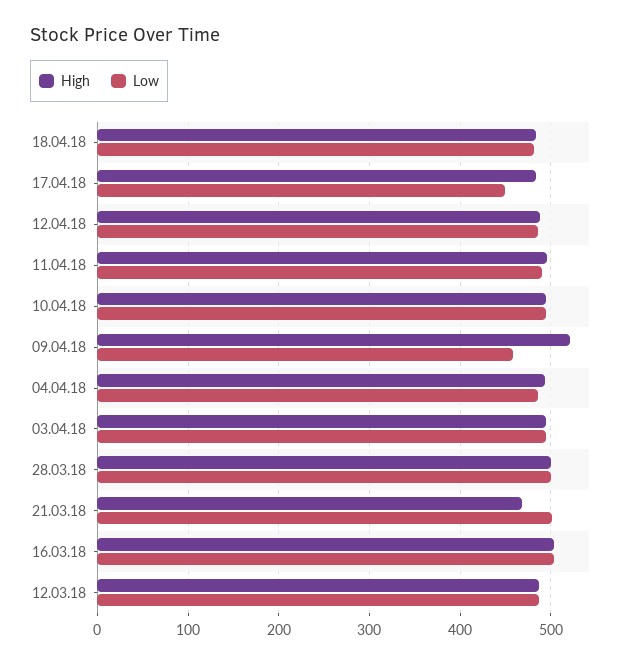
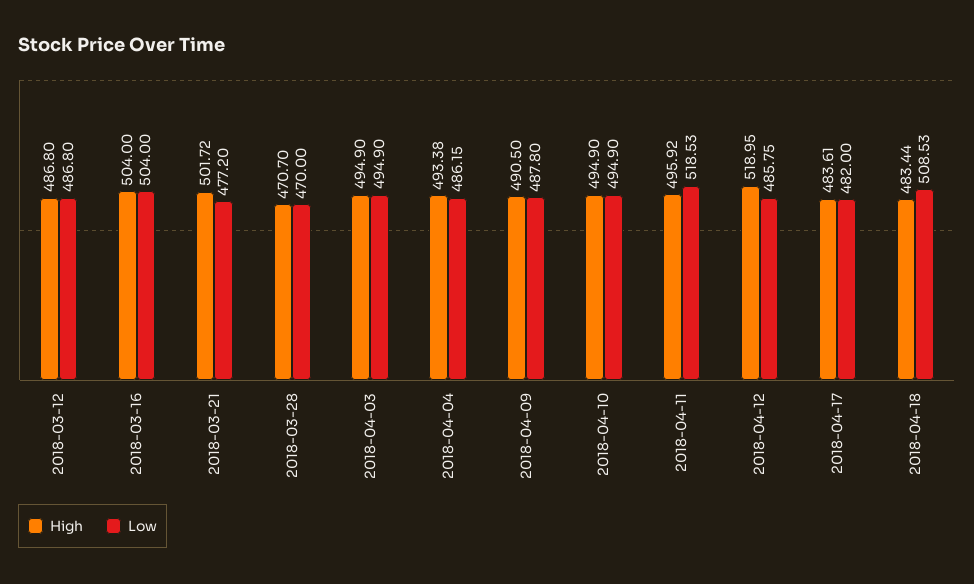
Low, 18.04.18: 480 -> 508.53
Low, 17.04.18: 450 -> 482
High, 12.04.18: 490 -> 518.95
Low, 11.04.18: 490 -> 518.53
High, 09.04.18: 520 -> 490.5
Low, 09.04.18: 460 -> 487.8
High, 28.03.18: 500 -> 470.7
Low, 28.03.18: 500 -> 470
High, 21.03.18: 470 -> 501.72
Low, 21.03.18: 500 -> 477.2

